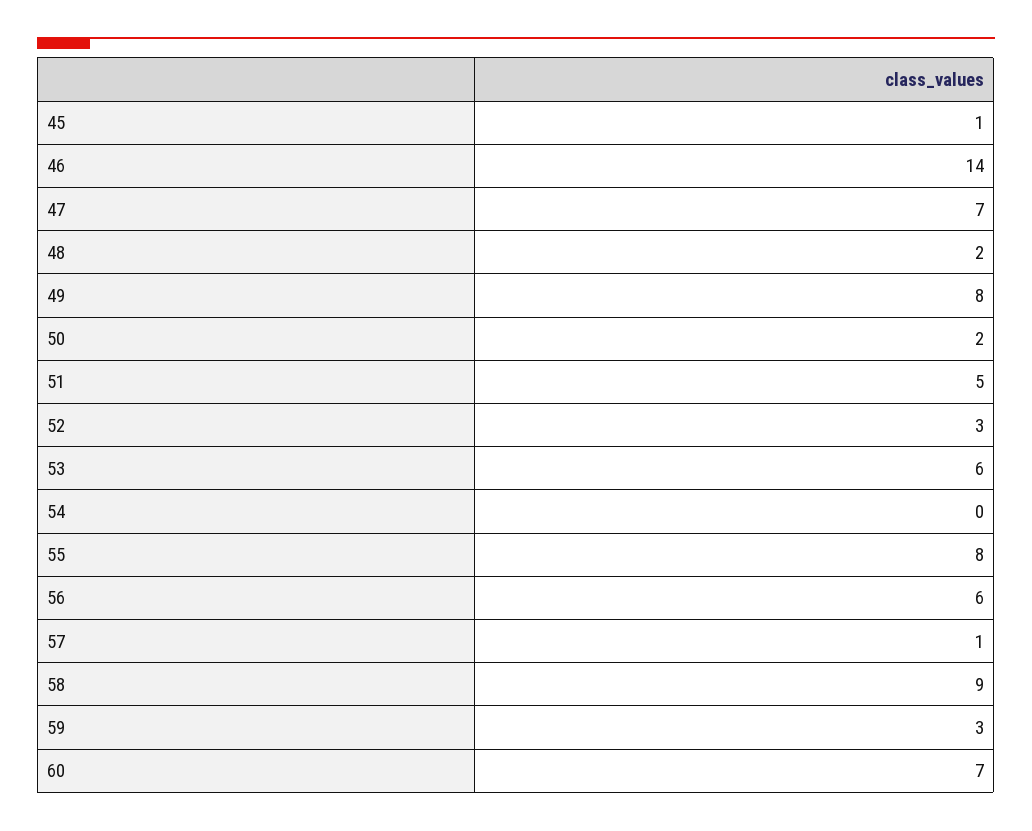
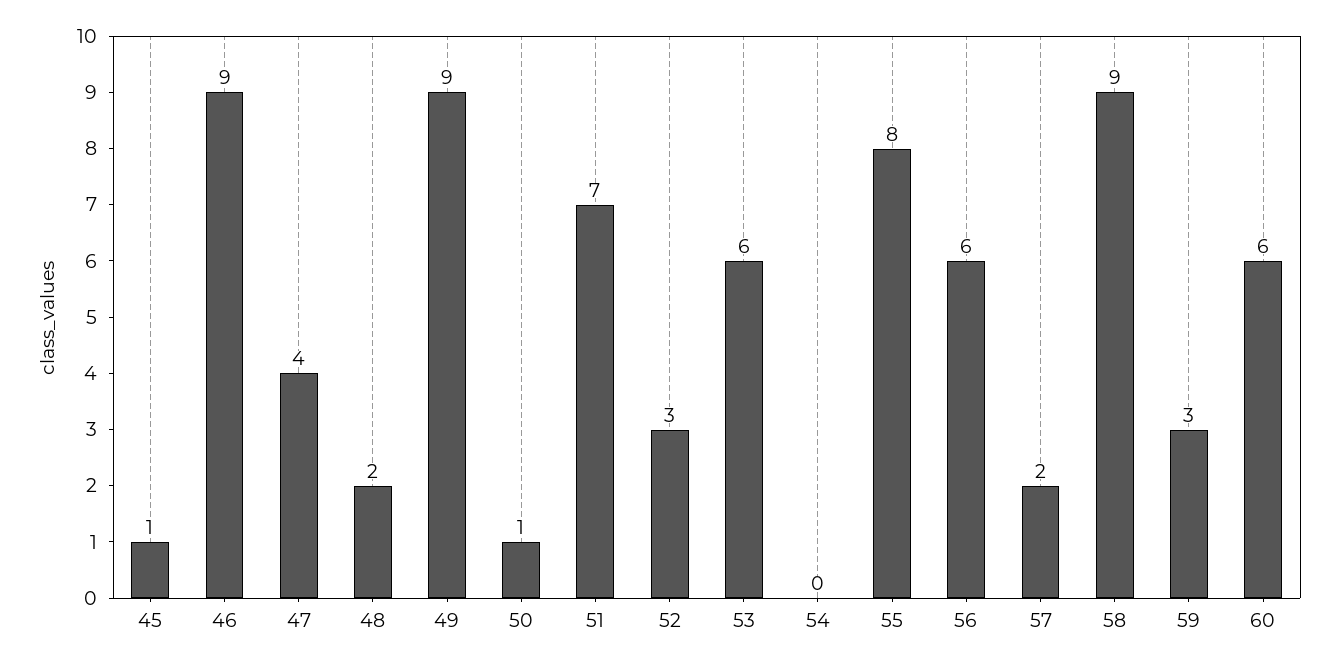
46: 14 -> 9
47: 7 -> 4
49: 8 -> 9
50: 2 -> 1
51: 5 -> 7
57: 1 -> 2
60: 7 -> 6

